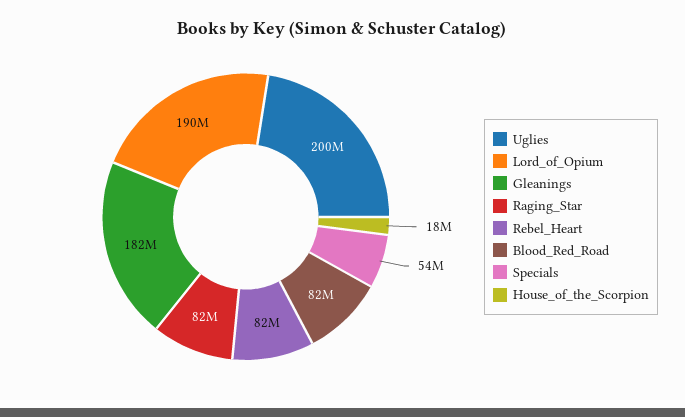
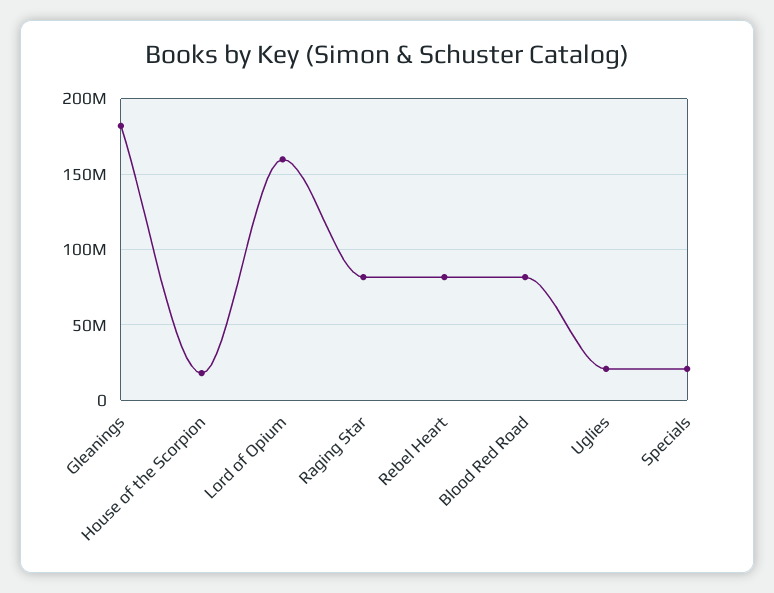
Uglies: 200000000 -> 20000000
Lord_of_Opium: 190000000 -> 160000000
Specials: 54000000 -> 20000000

